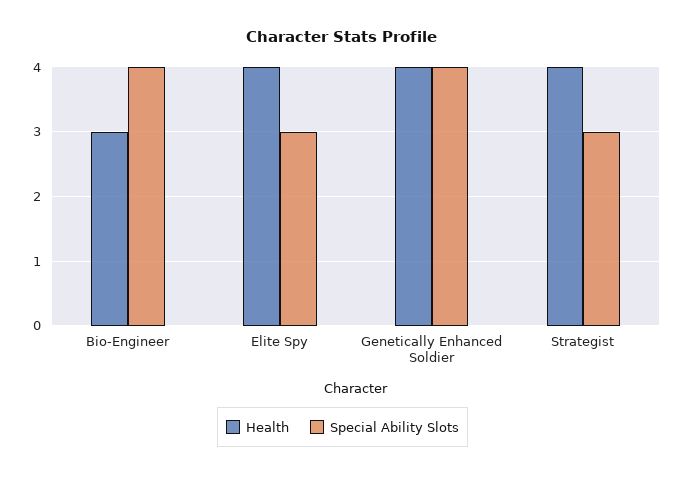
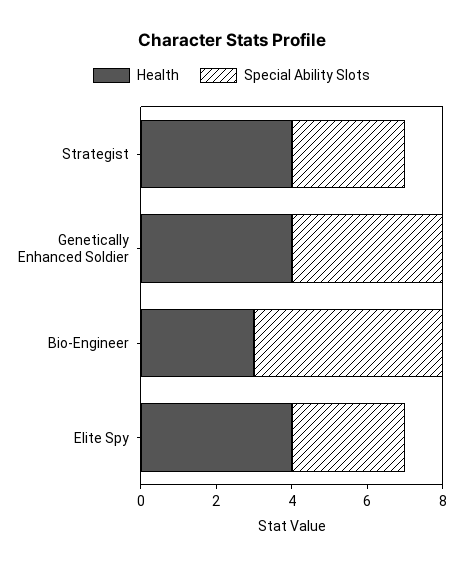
Special Ability Slots, Bio-Engineer: 4 -> 5

